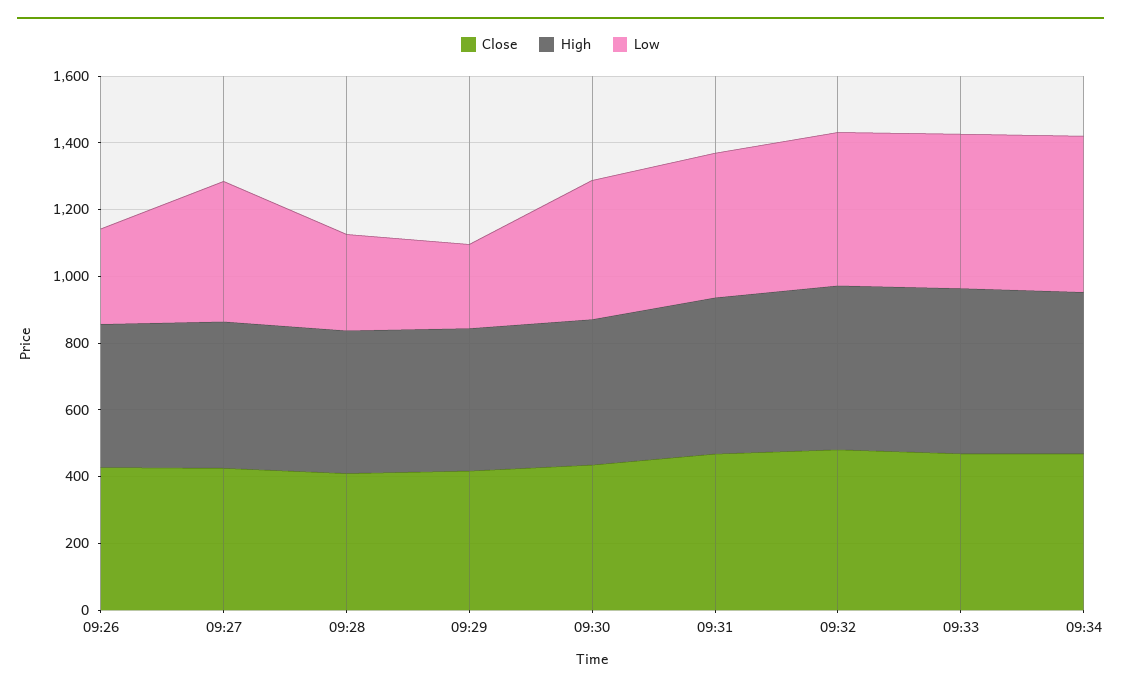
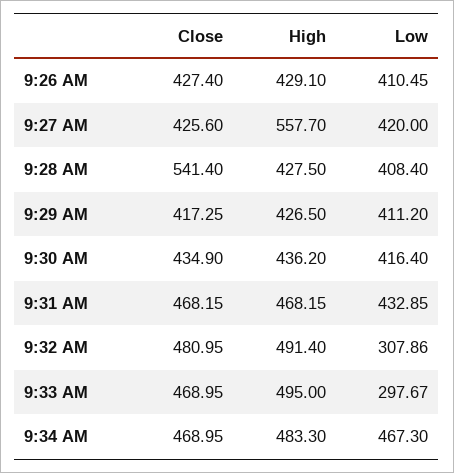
Low, 09:26: 300 -> 410.45
High, 09:27: 450 -> 557.7
Close, 09:28: 400 -> 541.4
Low, 09:28: 300 -> 408.4
Low, 09:29: 250 -> 411.2
Low, 09:32: 450 -> 307.86
Low, 09:33: 450 -> 297.67

